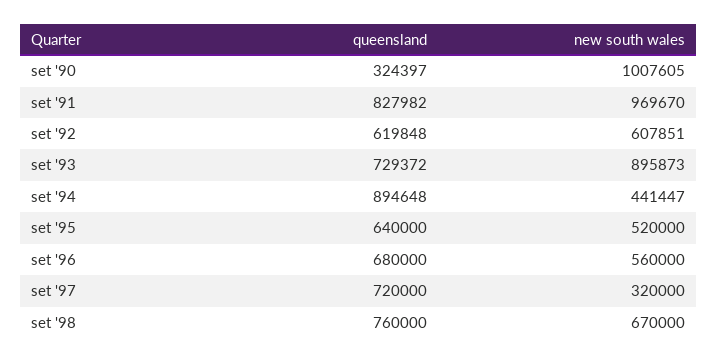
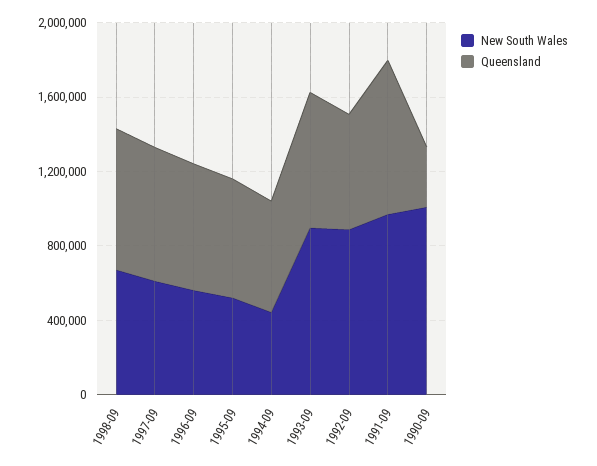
new south wales, set '92: 607851 -> 900000
queensland, set '94: 894648 -> 600000
new south wales, set '97: 320000 -> 600000

